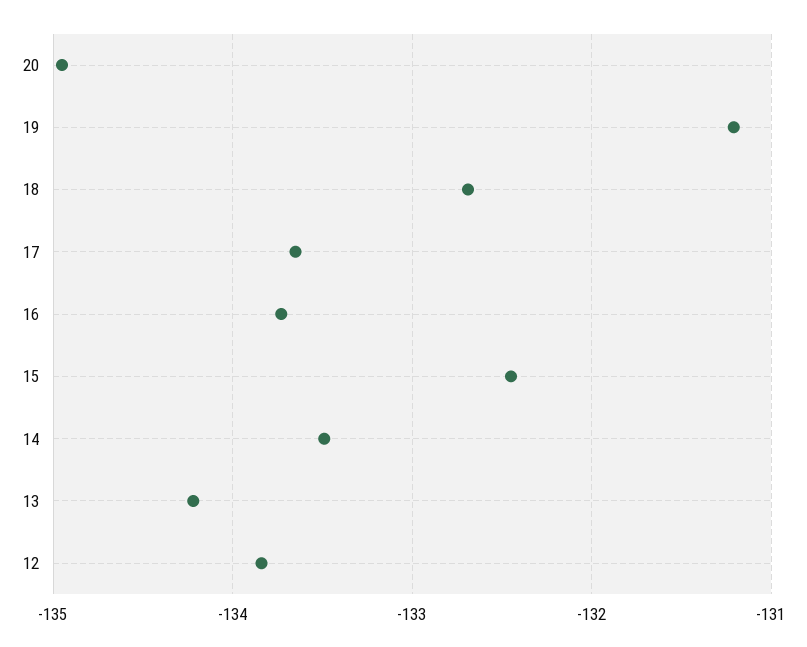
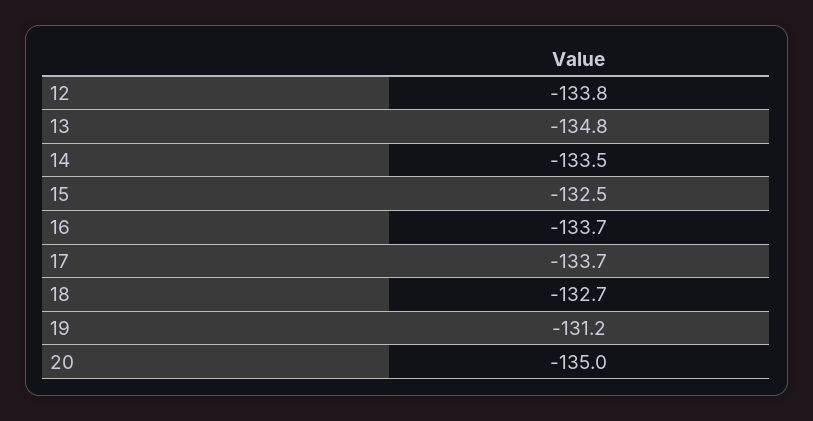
13: -134.2 -> -134.8

